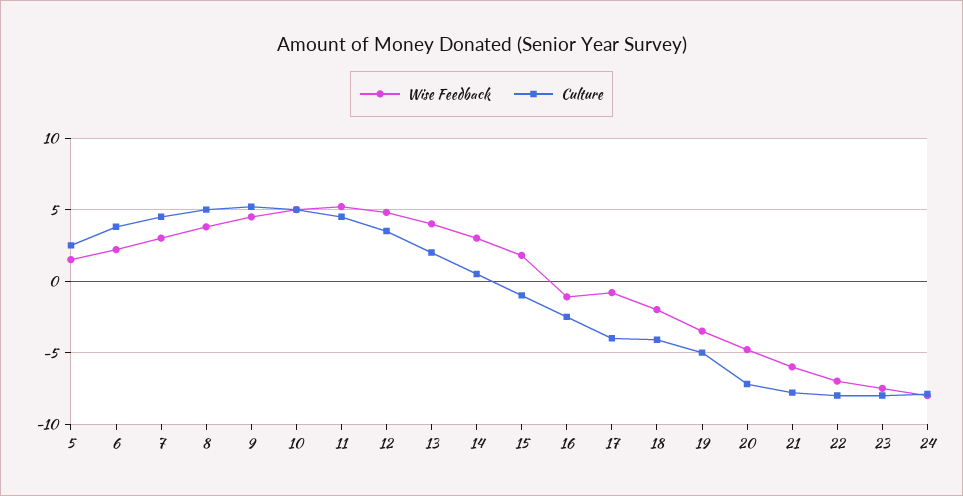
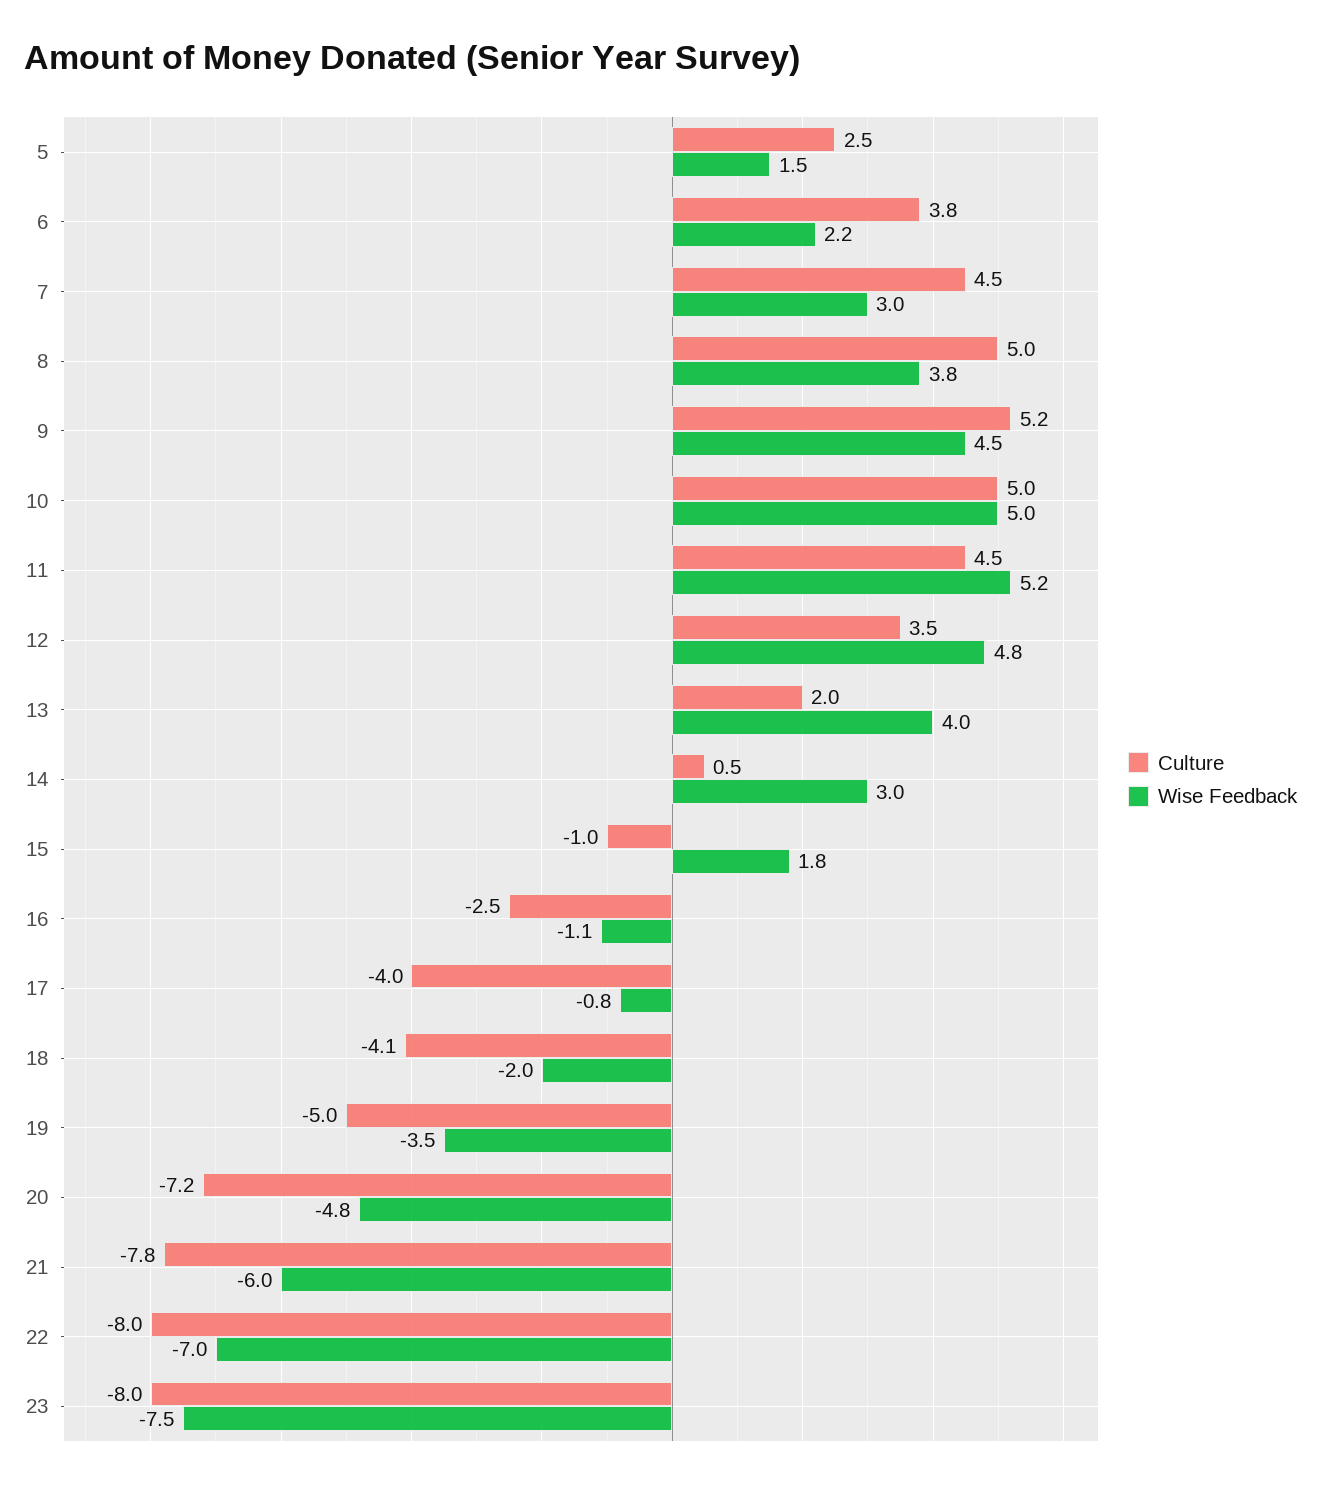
Wise Feedback, 24: -8 -> none
Culture, 24: -8 -> none

